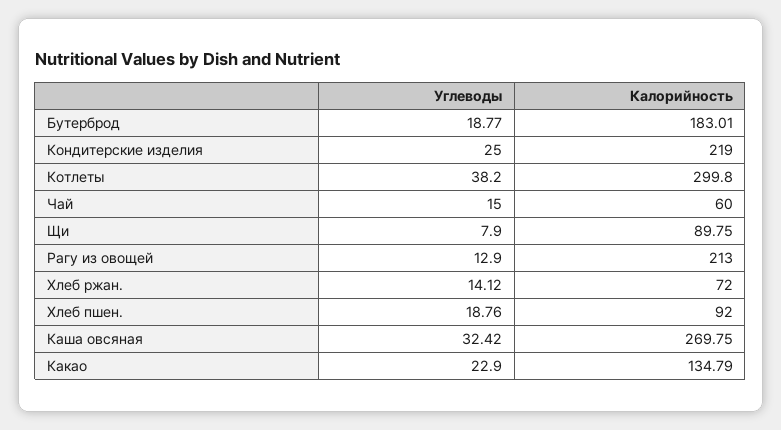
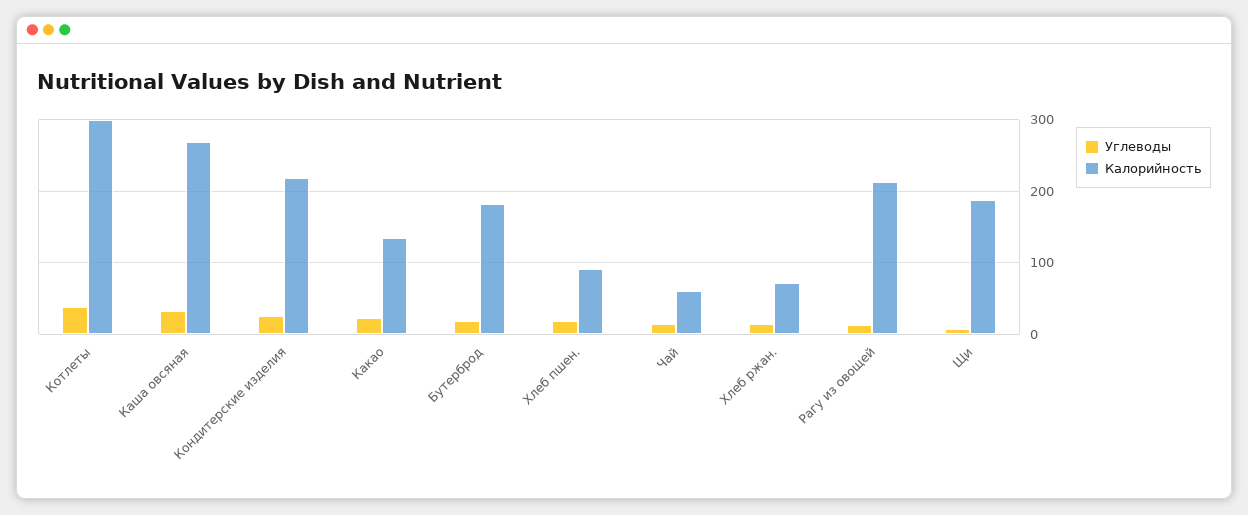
Калорийность, Щи: 89.75 -> 190

